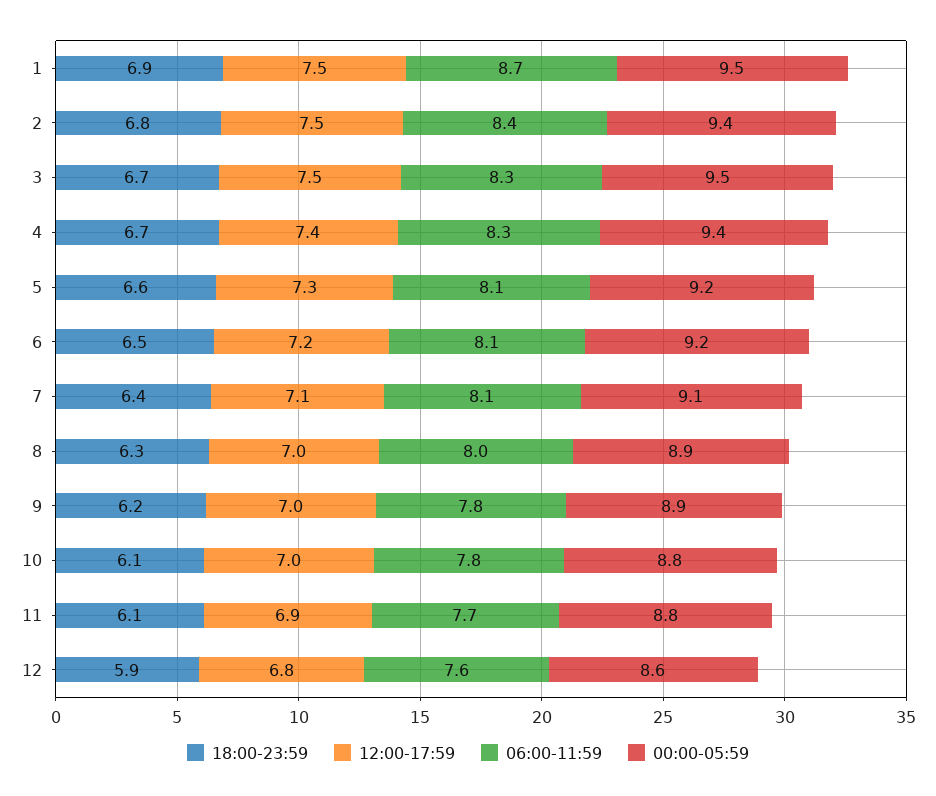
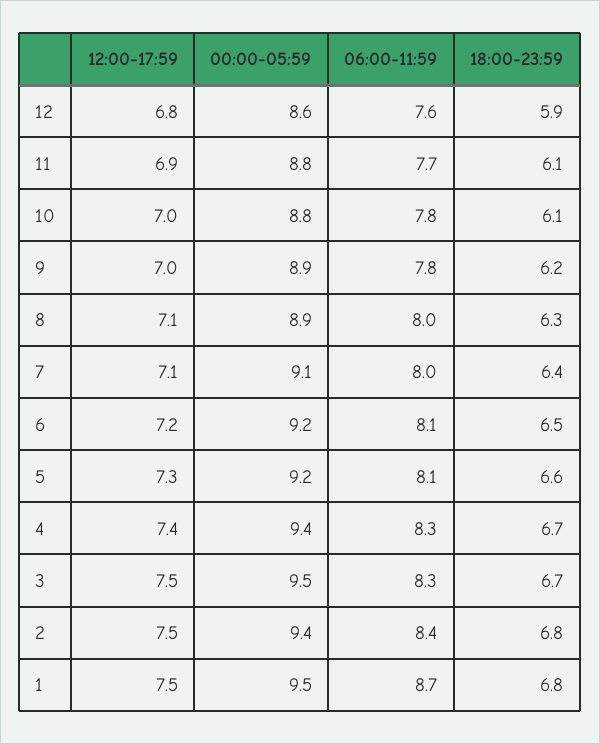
18:00-23:59, 1: 6.9 -> 6.8
06:00-11:59, 7: 8.1 -> 8
12:00-17:59, 8: 7 -> 7.1

